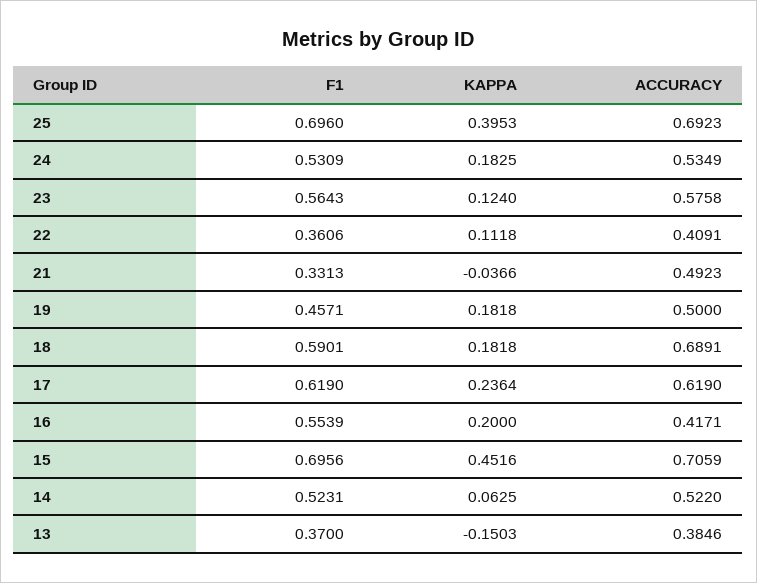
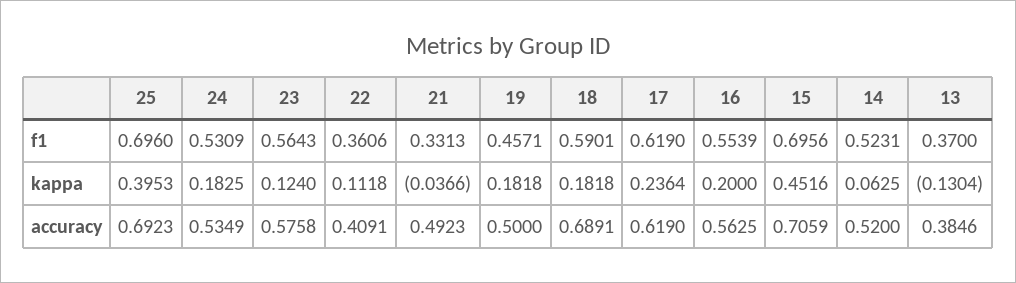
ACCURACY, 16: 0.4171 -> 0.5625
ACCURACY, 14: 0.522 -> 0.52
KAPPA, 13: -0.1503 -> -0.1304

